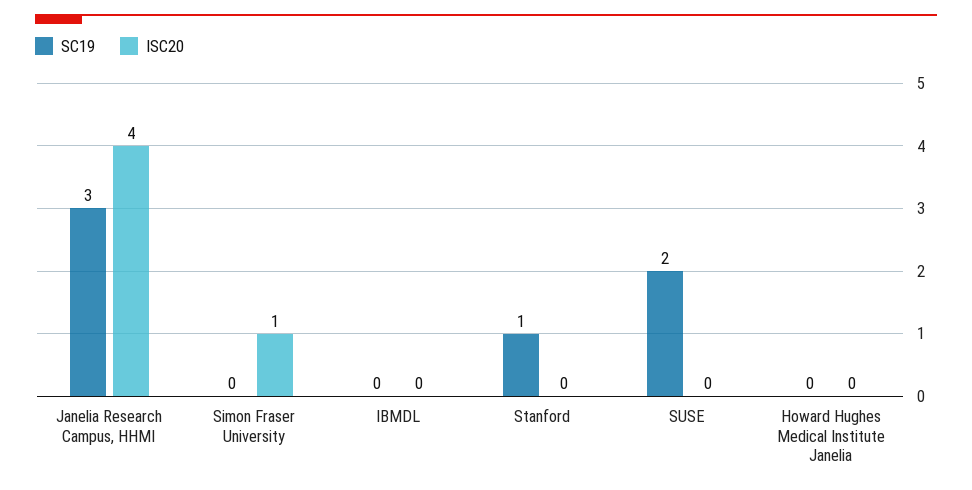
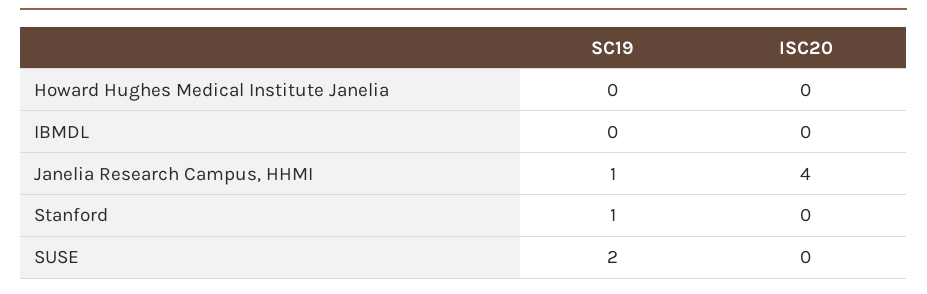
SC19, Janelia Research Campus, HHMI: 3 -> 1
SC19, Simon Fraser University: 0 -> none
ISC20, Simon Fraser University: 1 -> none

